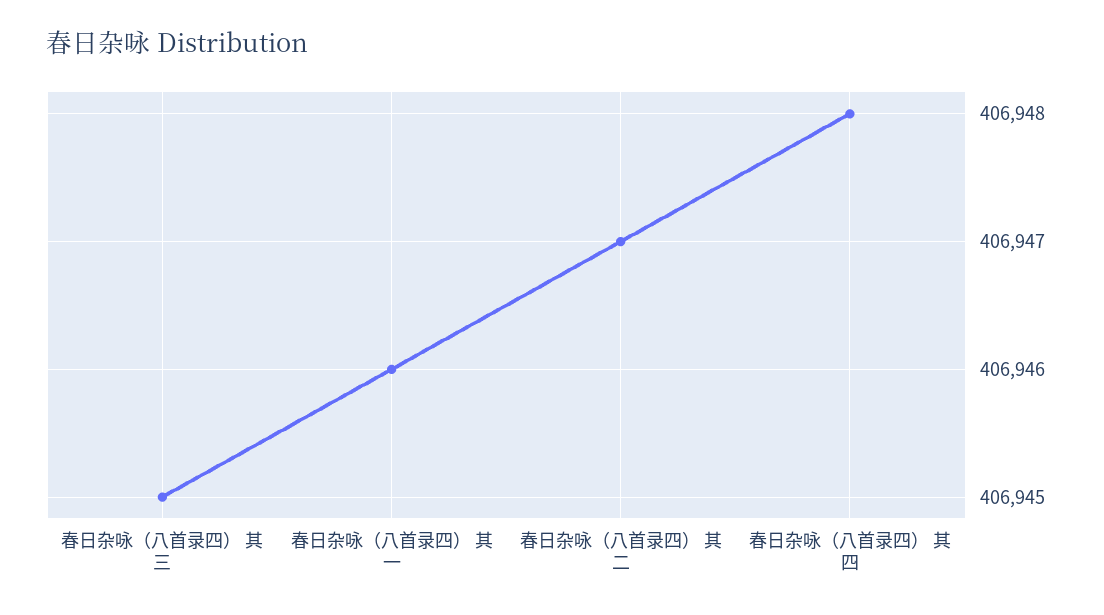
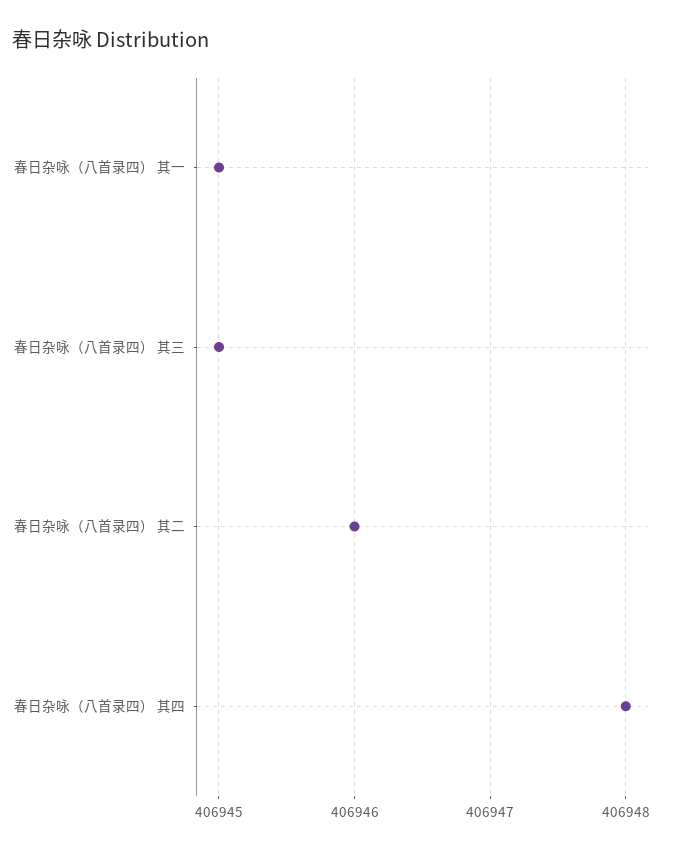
春日杂咏（八首录四） 其一: 406946 -> 406945
春日杂咏（八首录四） 其二: 406947 -> 406946

